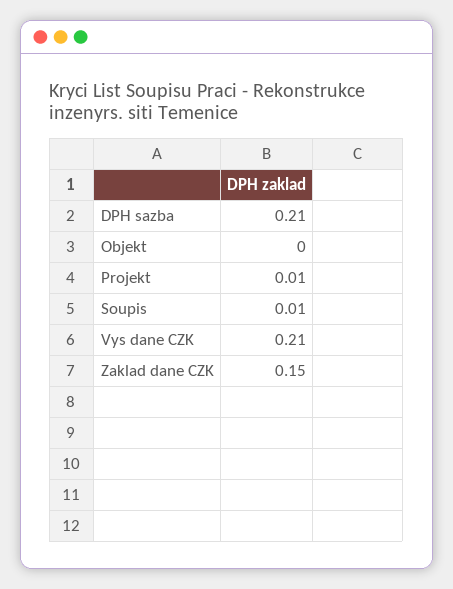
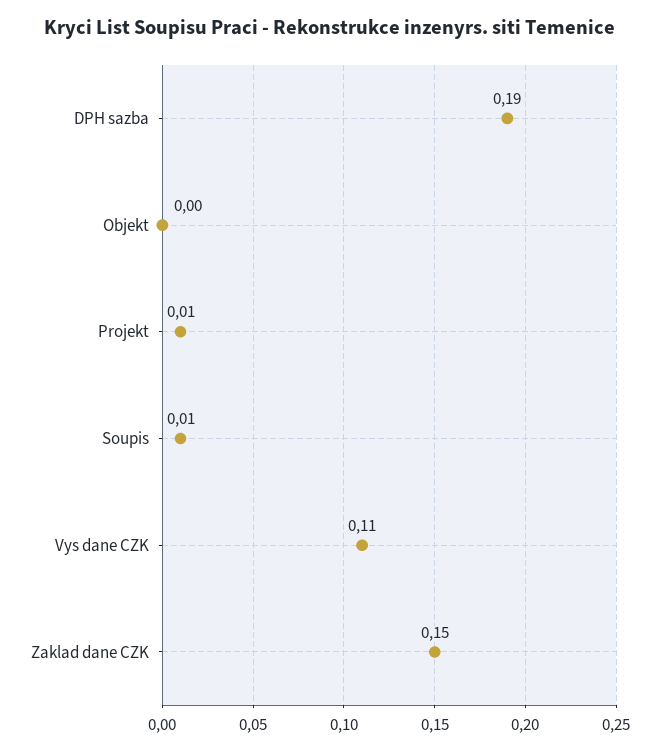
DPH sazba: 0.21 -> 0.19
Vys dane CZK: 0.21 -> 0.11

